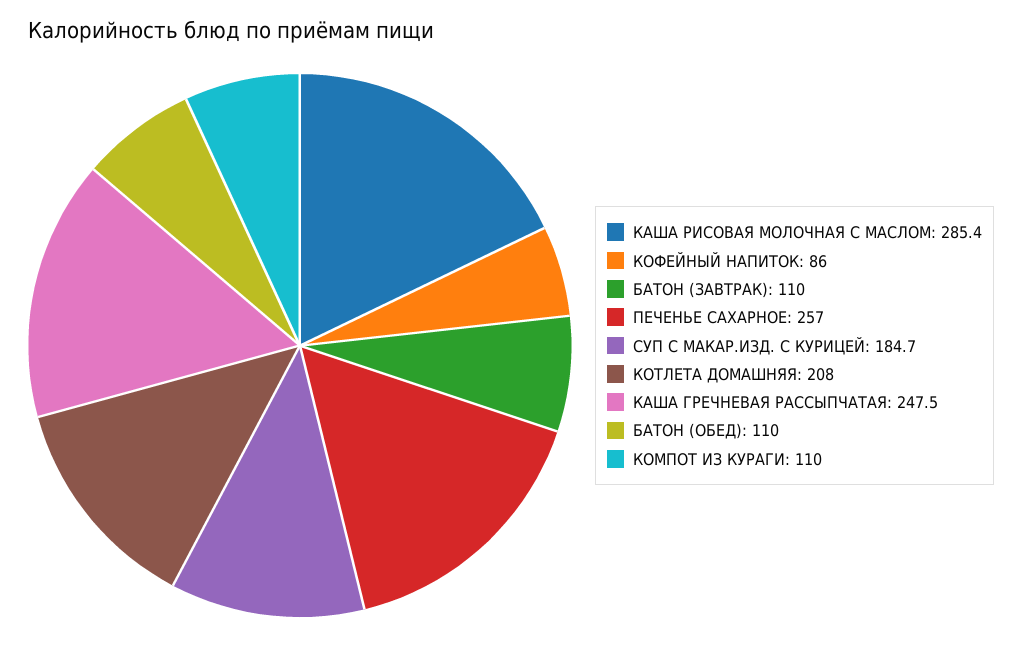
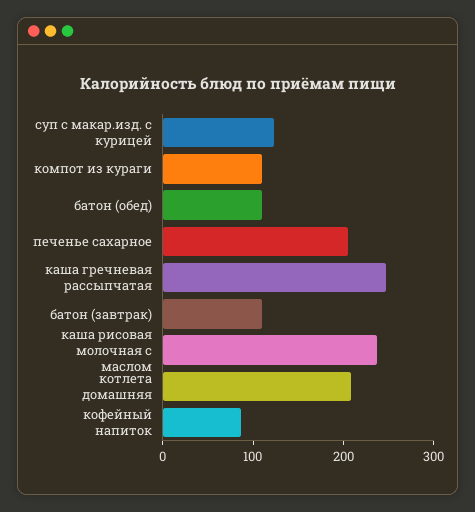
КАША РИСОВАЯ МОЛОЧНАЯ С МАСЛОМ: 285.4 -> 240
ПЕЧЕНЬЕ САХАРНОЕ: 257 -> 200
СУП С МАКАР.ИЗД. С КУРИЦЕЙ: 184.7 -> 120

